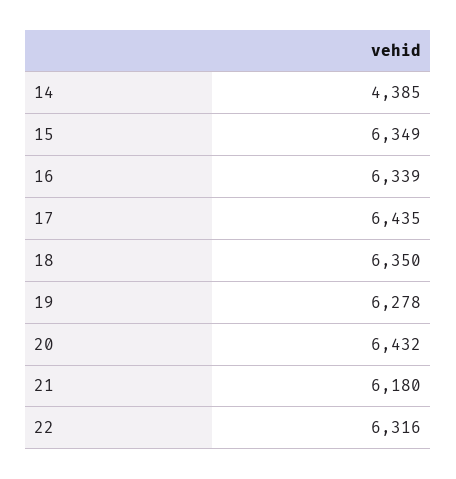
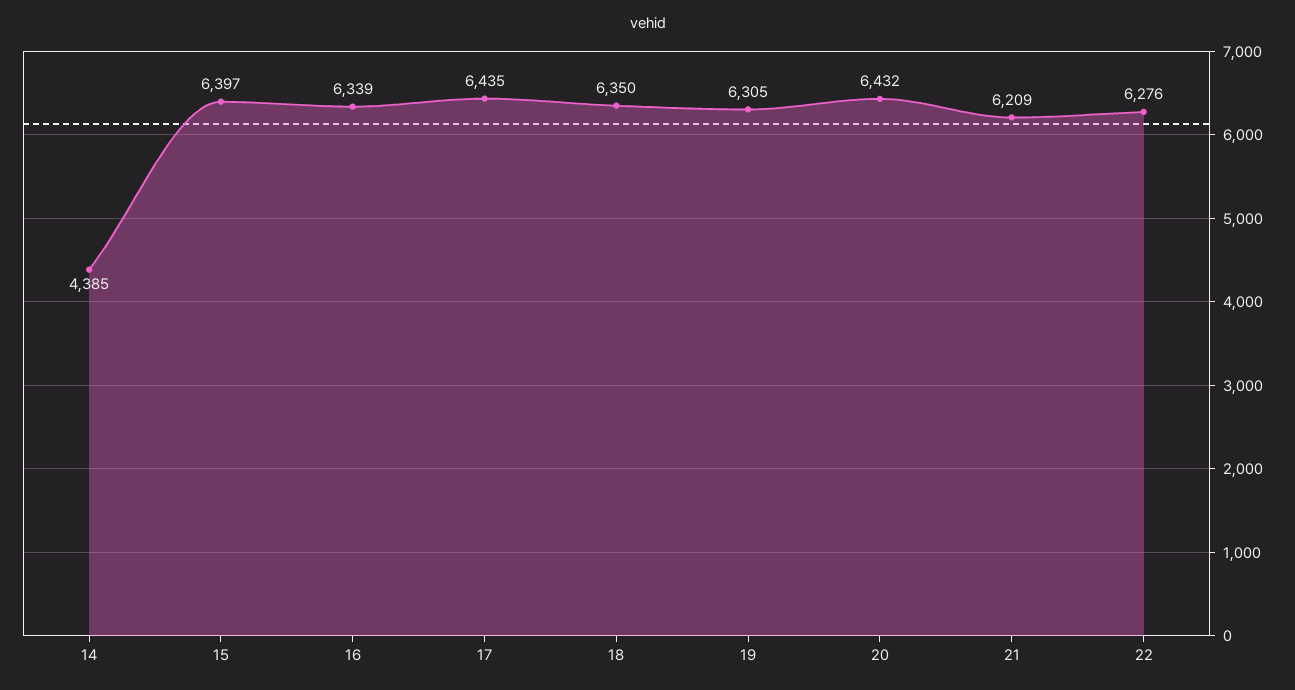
15: 6349 -> 6397
19: 6278 -> 6305
21: 6180 -> 6209
22: 6316 -> 6276

